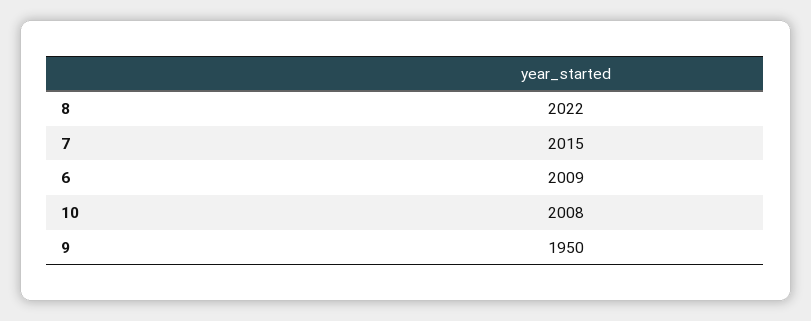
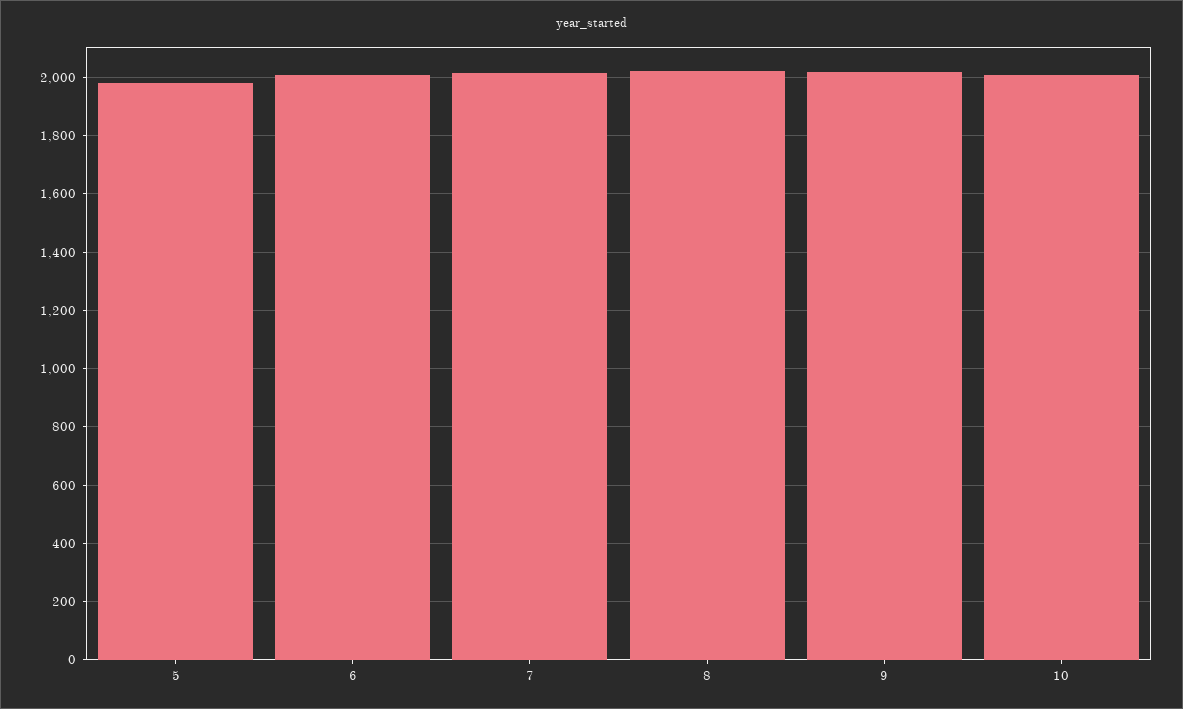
9: 1950 -> 2025
5: none -> 1975

